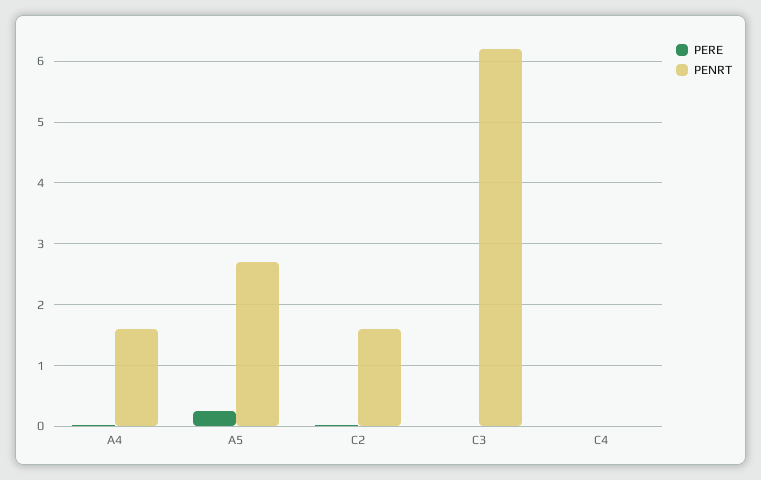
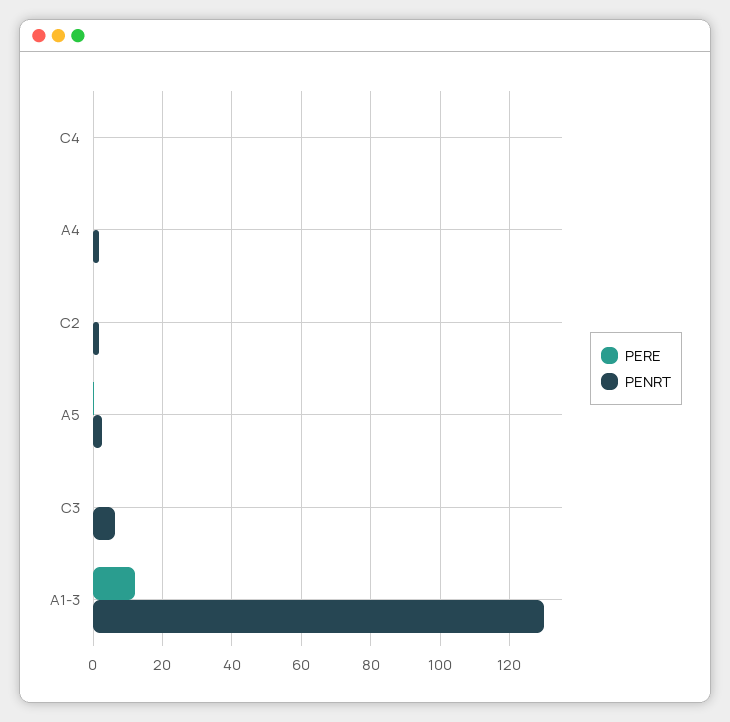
PERE, A1-3: none -> 12
PENRT, A1-3: none -> 130

